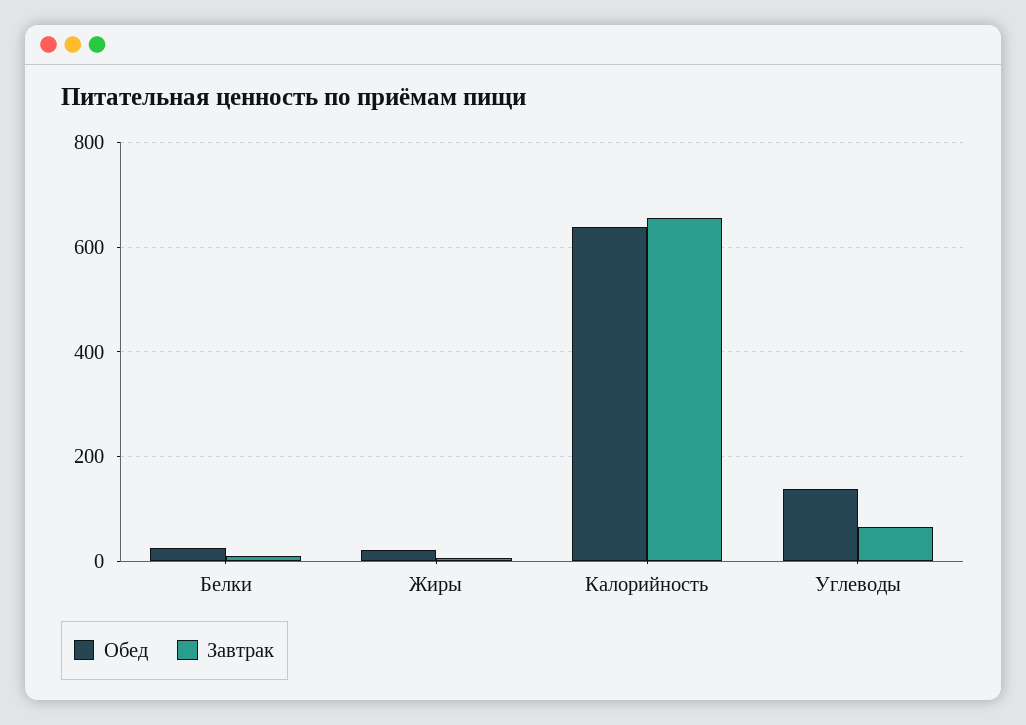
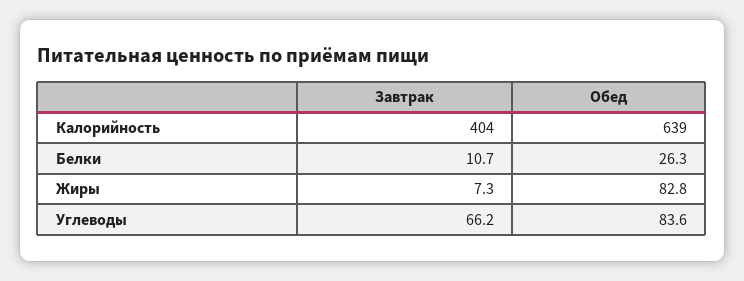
Обед, Жиры: 20 -> 82.8
Завтрак, Калорийность: 660 -> 404
Обед, Углеводы: 140 -> 83.6

